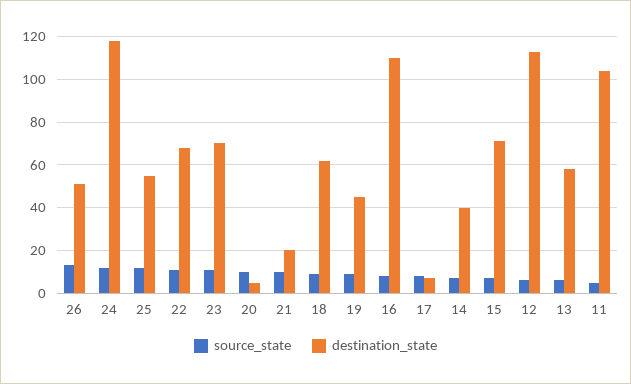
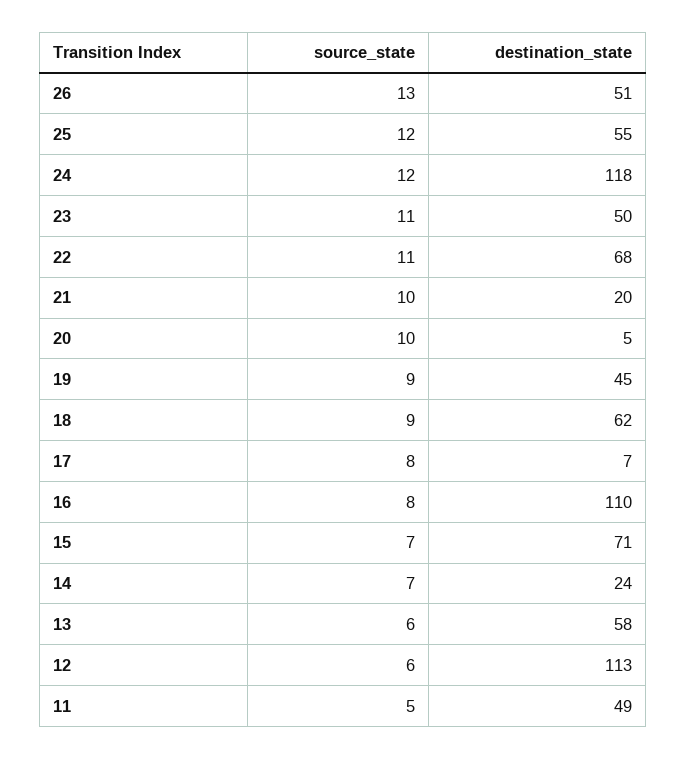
destination_state, 23: 70 -> 50
destination_state, 14: 40 -> 24
destination_state, 11: 105 -> 49

